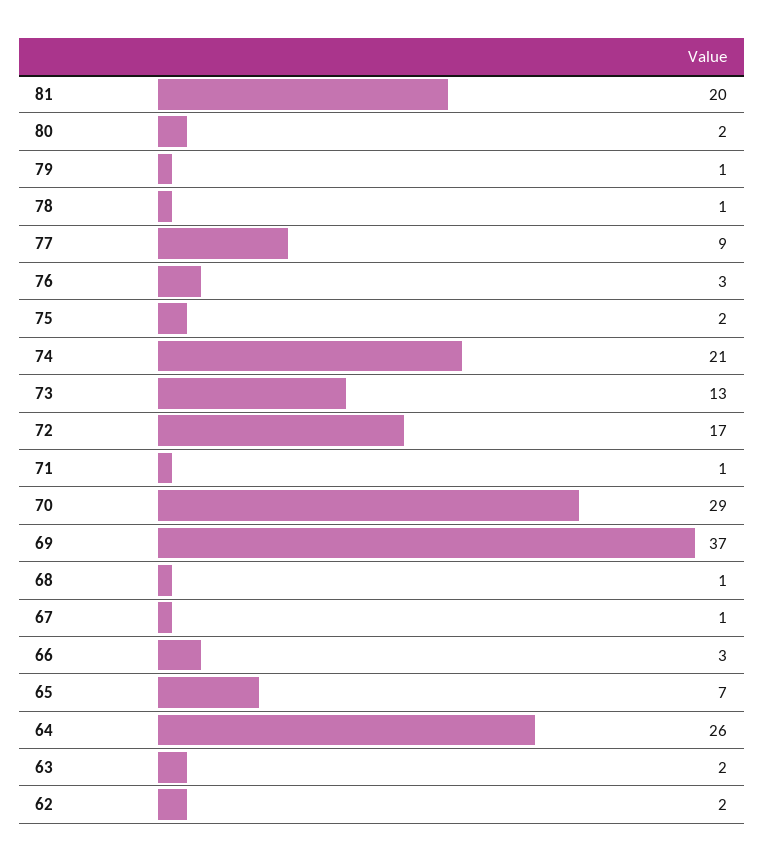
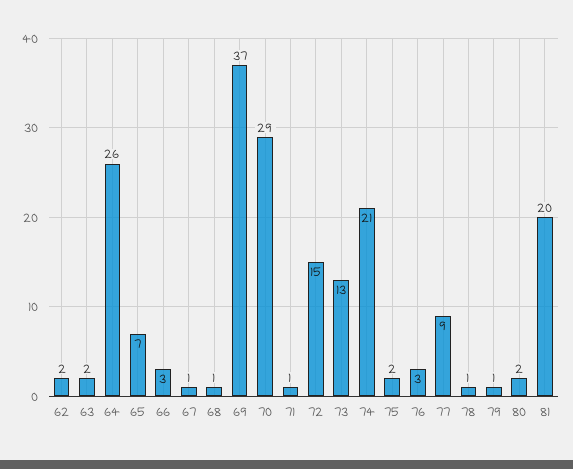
72: 17 -> 15

